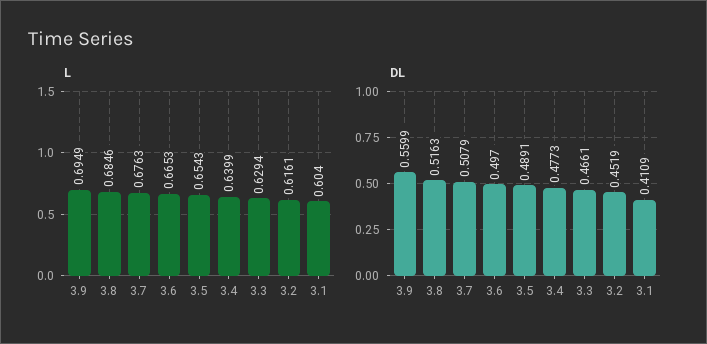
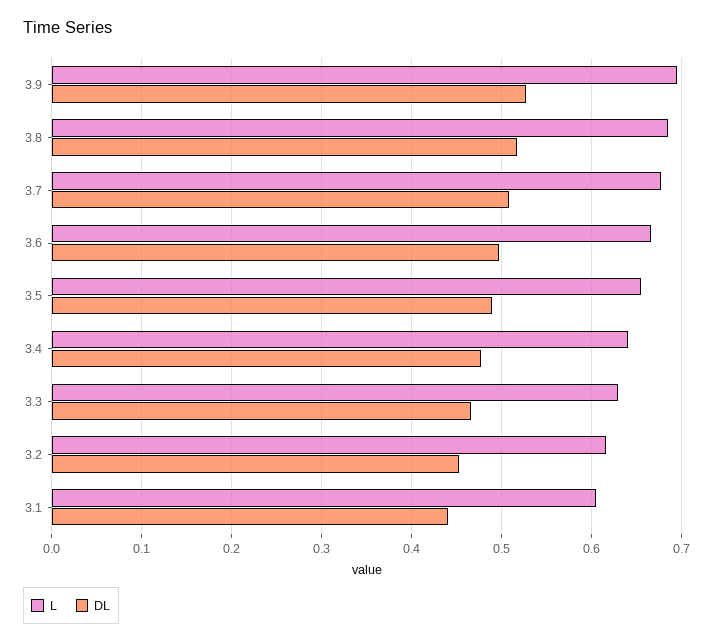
DL, 3.9: 0.5599 -> 0.53
DL, 3.1: 0.4109 -> 0.44

